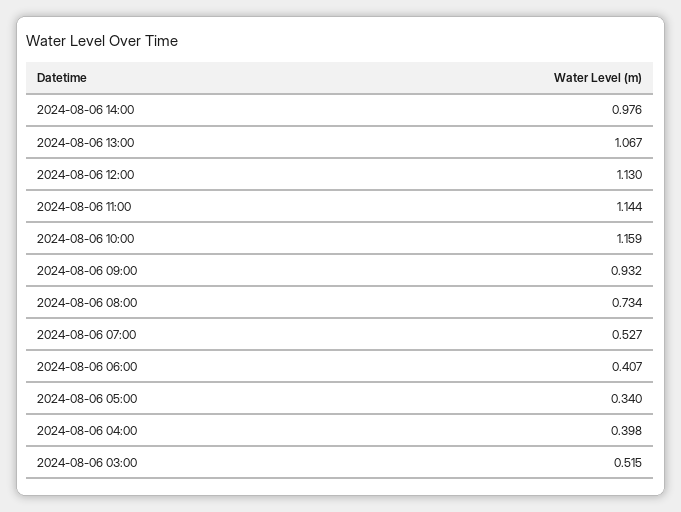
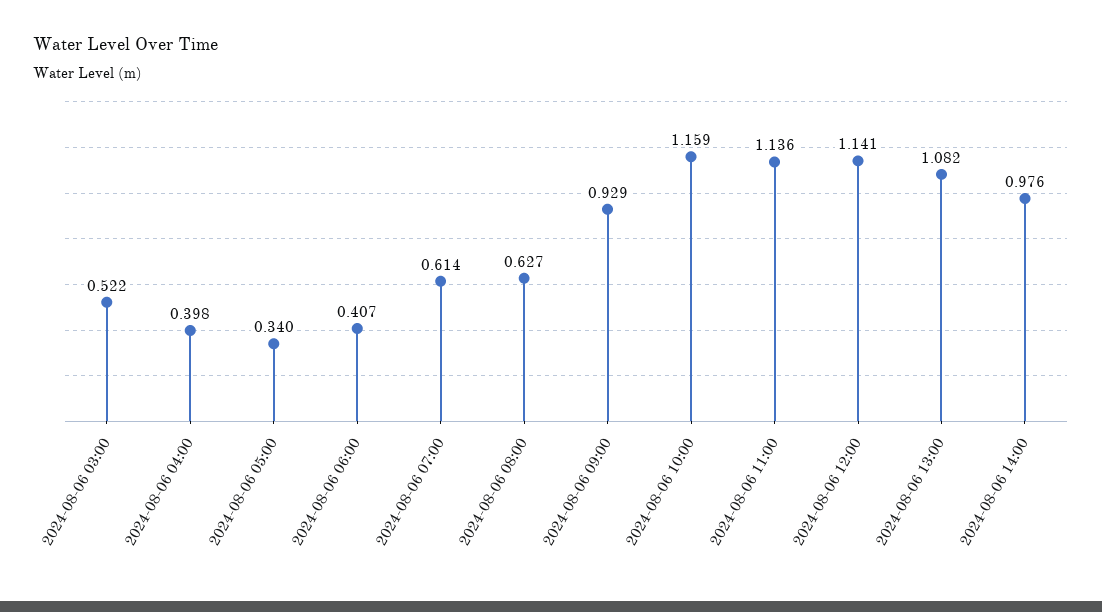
2024-08-06 13:00: 1.067 -> 1.082
2024-08-06 12:00: 1.13 -> 1.141
2024-08-06 11:00: 1.144 -> 1.136
2024-08-06 09:00: 0.932 -> 0.929
2024-08-06 08:00: 0.734 -> 0.627
2024-08-06 07:00: 0.527 -> 0.614
2024-08-06 03:00: 0.515 -> 0.522

